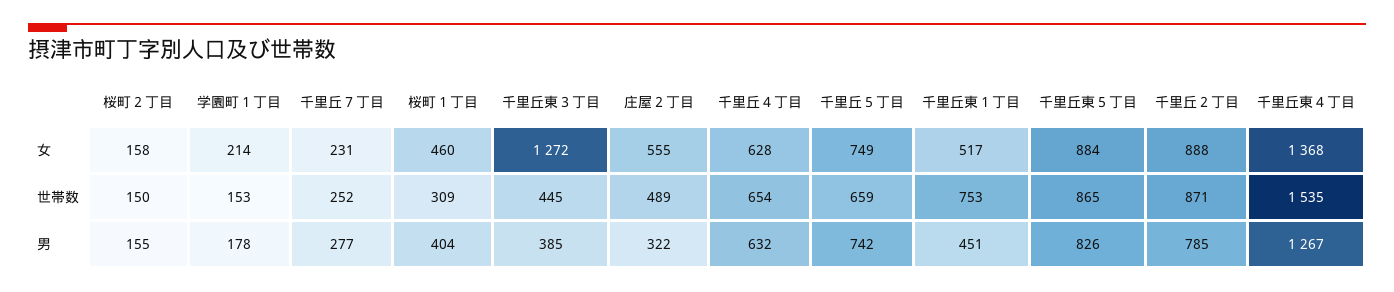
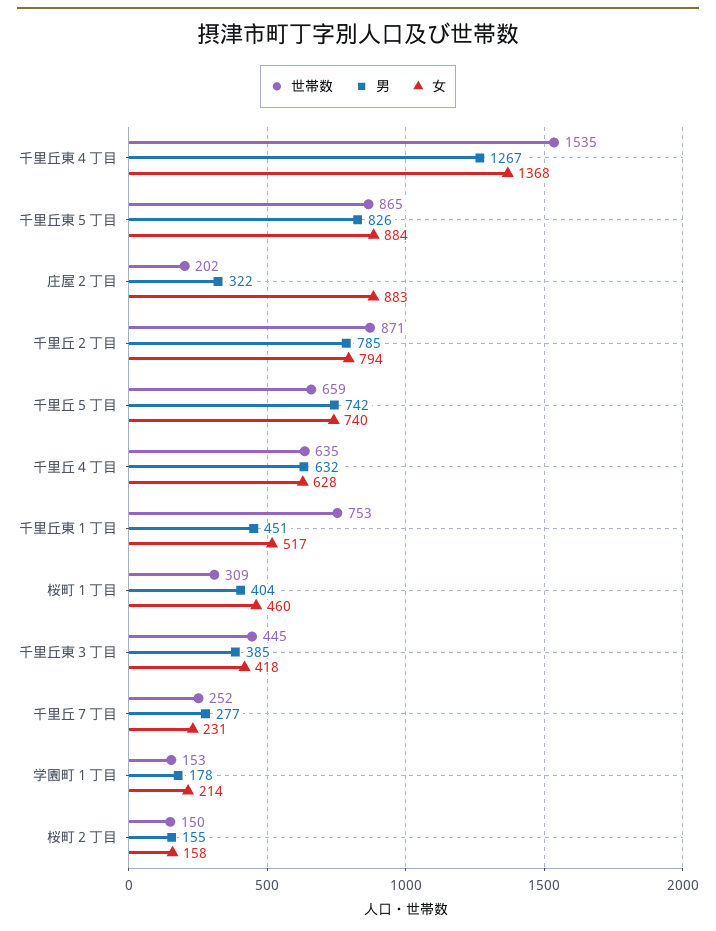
女, 千里丘東３丁目: 1272 -> 418
女, 庄屋２丁目: 555 -> 883
女, 千里丘５丁目: 749 -> 740
女, 千里丘２丁目: 888 -> 794
世帯数, 庄屋２丁目: 489 -> 202
世帯数, 千里丘４丁目: 654 -> 635

